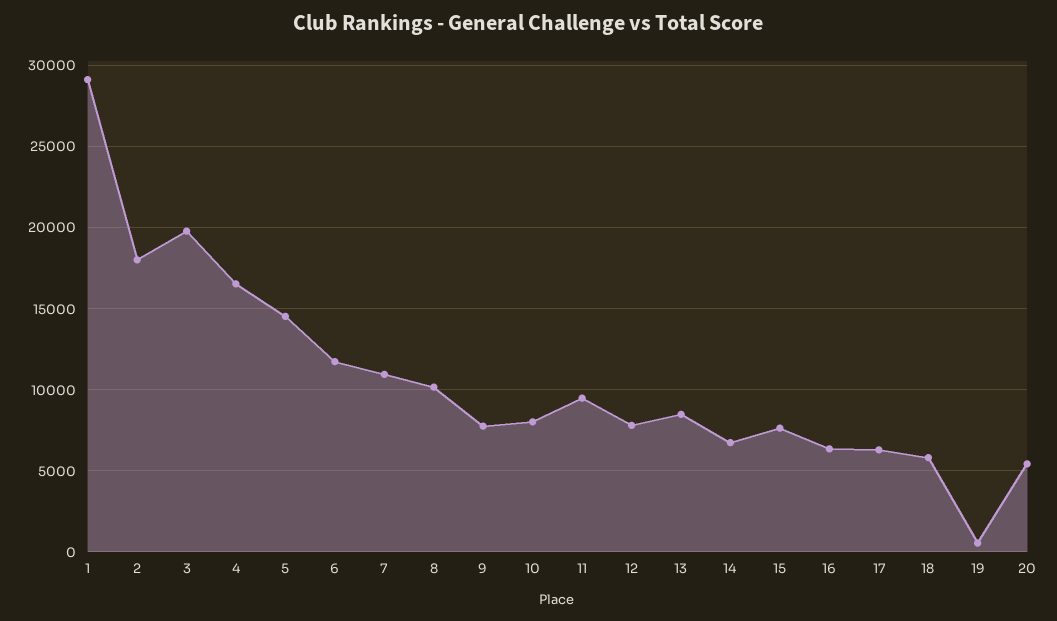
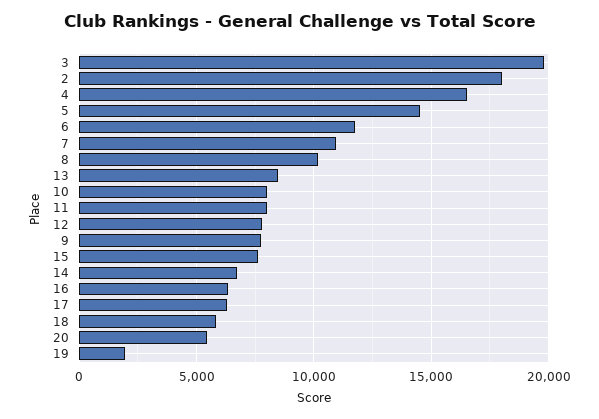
1: 29000 -> none
11: 9500 -> 8000
19: 500 -> 2000

